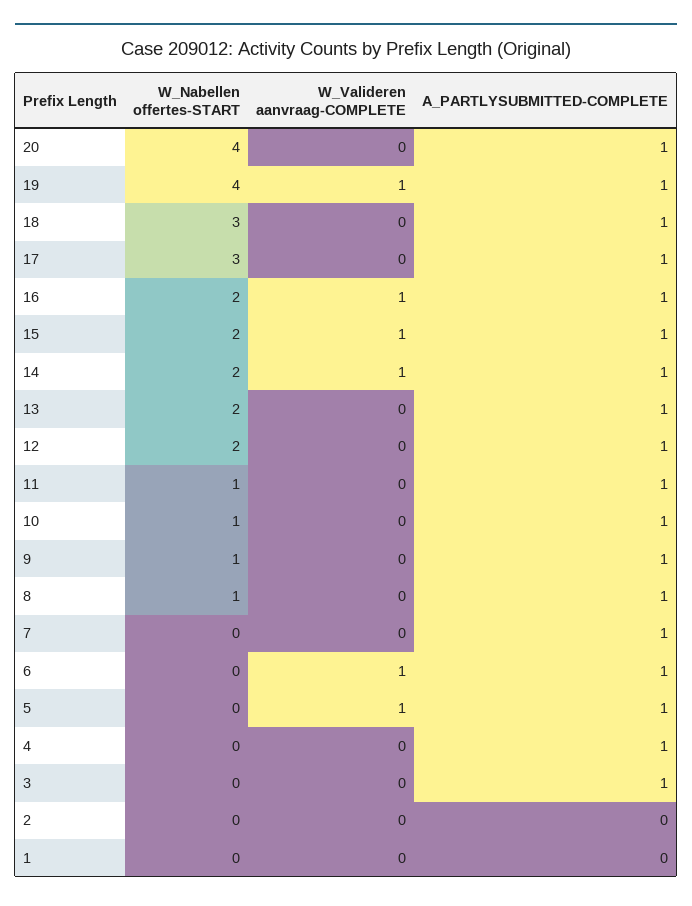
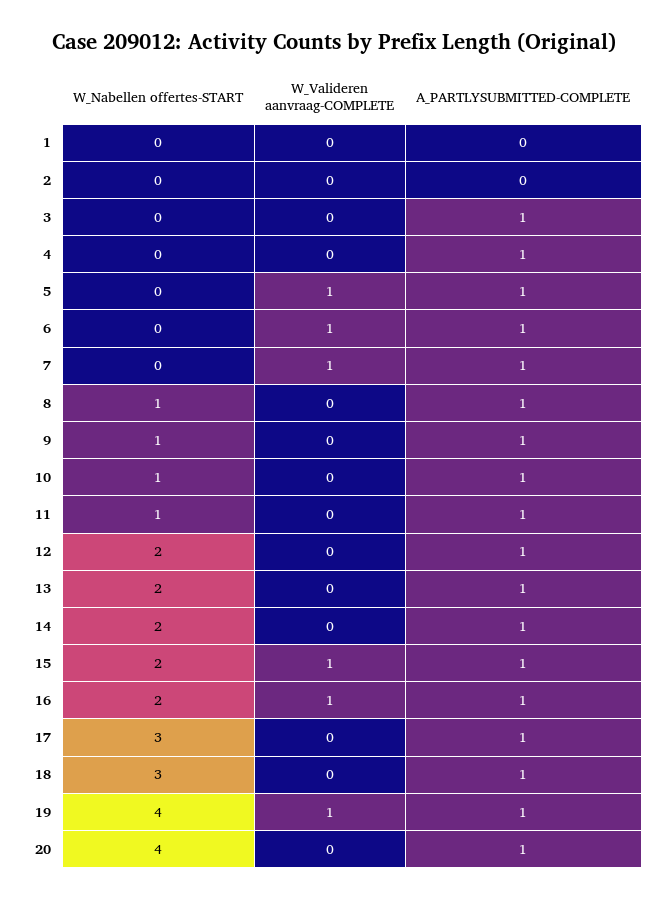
W_Valideren aanvraag-COMPLETE, 14: 1 -> 0
W_Valideren aanvraag-COMPLETE, 7: 0 -> 1

